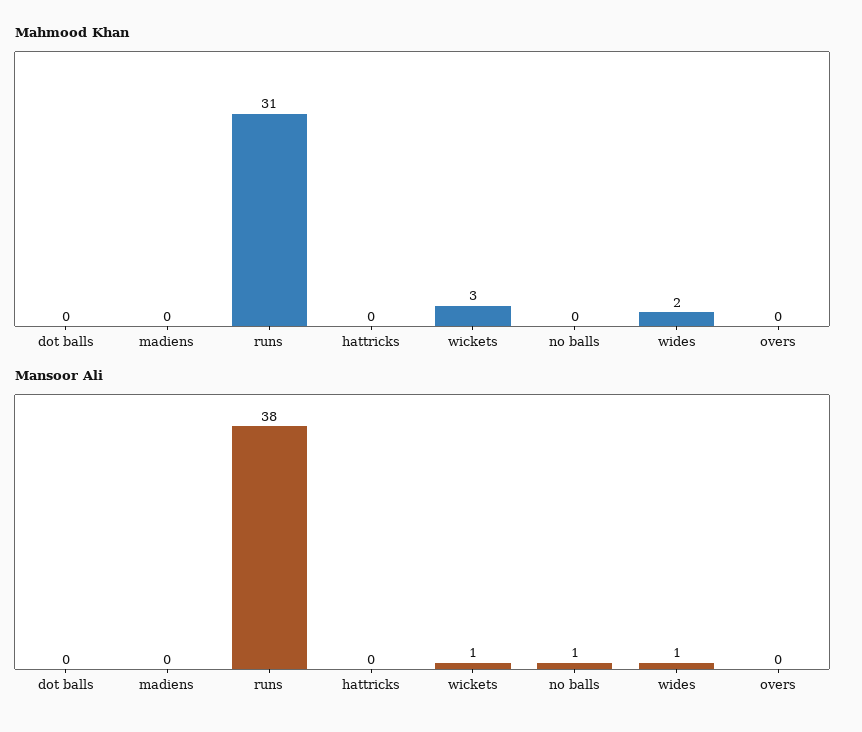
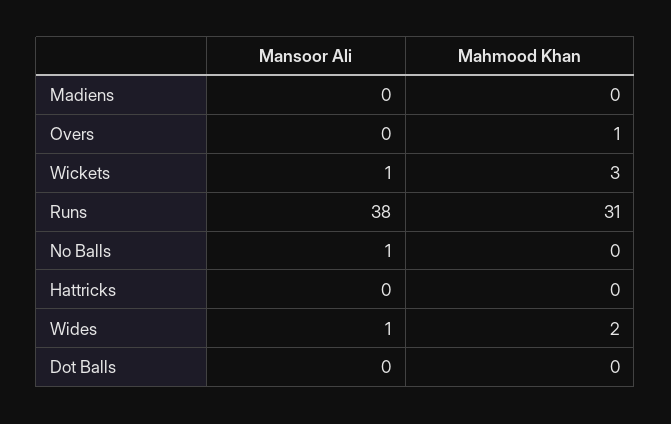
Mahmood Khan, overs: 0 -> 1

